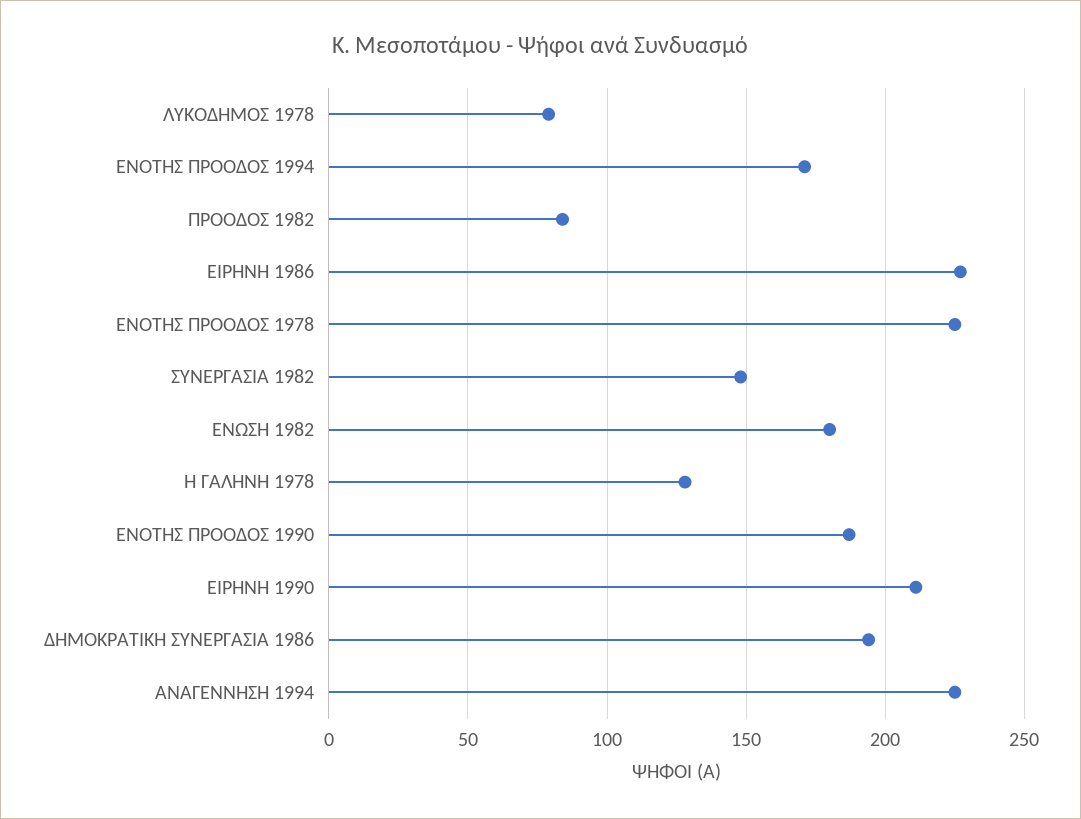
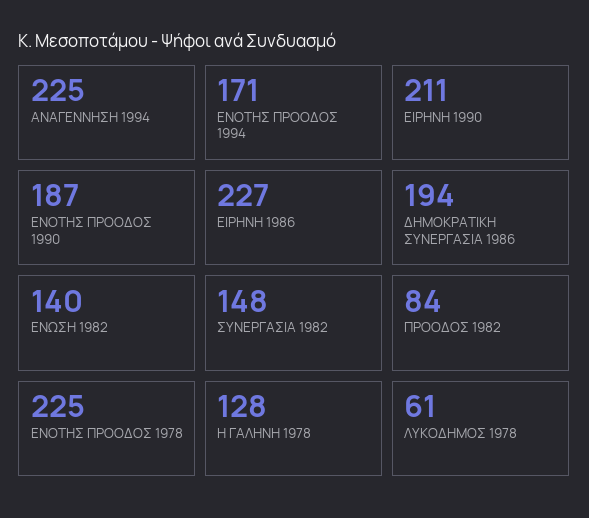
ΛΥΚΟΔΗΜΟΣ 1978: 80 -> 61
ΕΝΩΣΗ 1982: 180 -> 140

